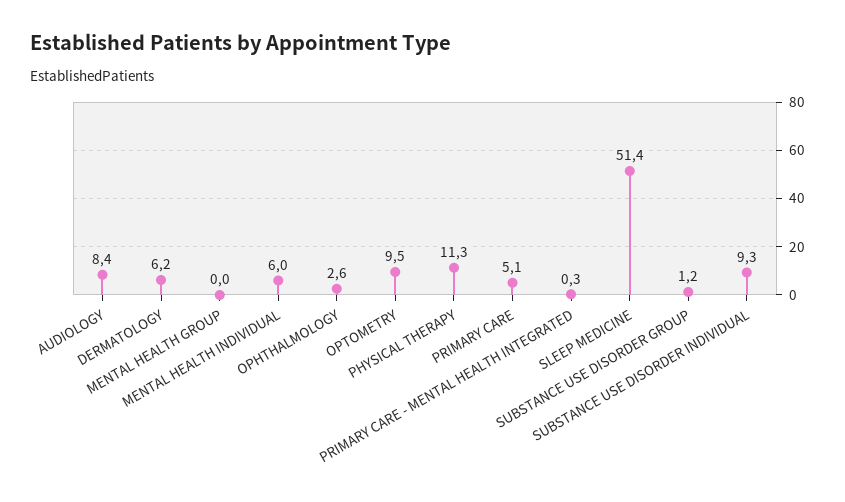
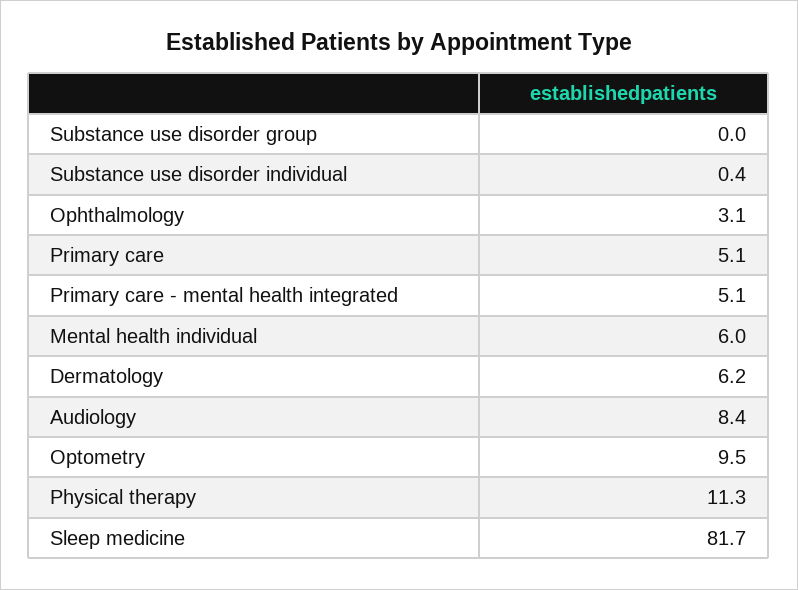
MENTAL HEALTH GROUP: 0 -> none
OPHTHALMOLOGY: 2.6 -> 3.1
PRIMARY CARE - MENTAL HEALTH INTEGRATED: 0.3 -> 5.1
SLEEP MEDICINE: 51.4 -> 81.7
SUBSTANCE USE DISORDER GROUP: 1.2 -> 0
SUBSTANCE USE DISORDER INDIVIDUAL: 9.3 -> 0.4

